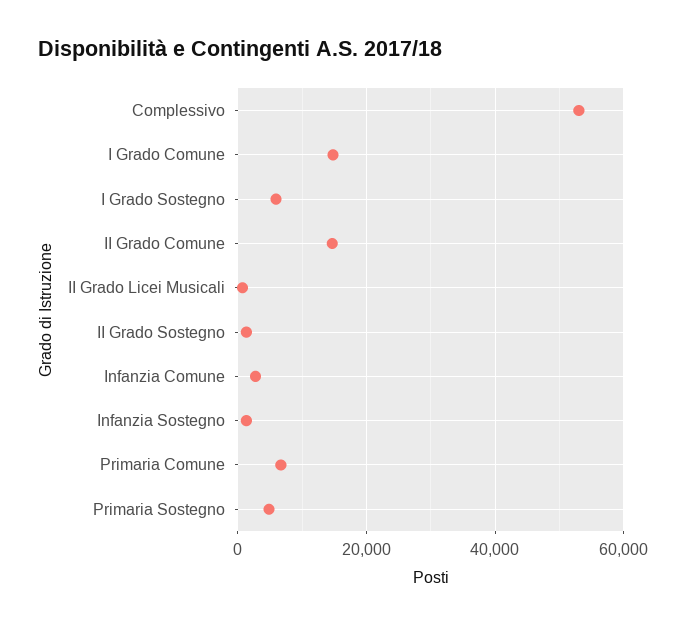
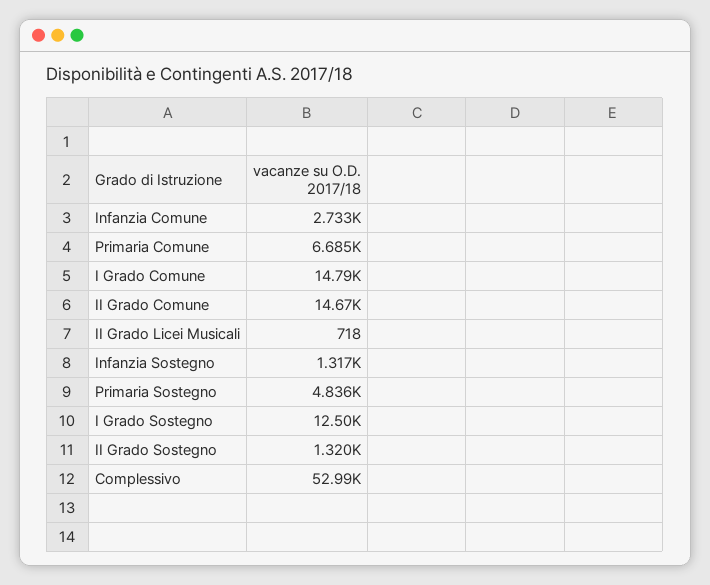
I Grado Sostegno: 6000 -> 12500

